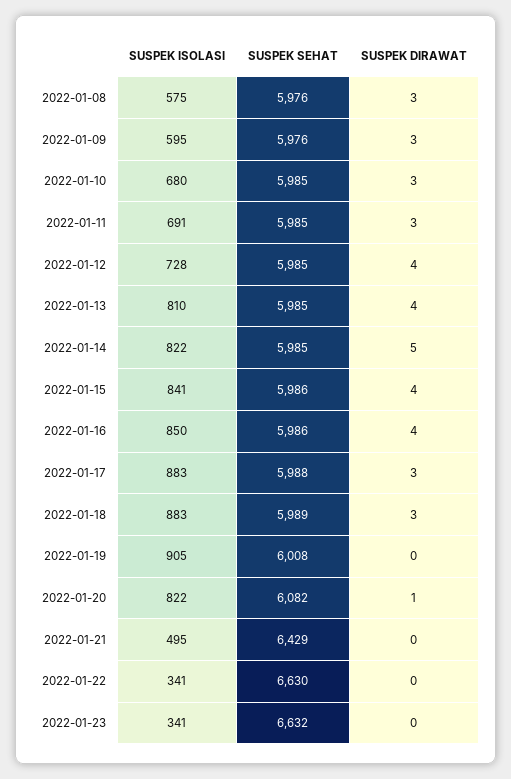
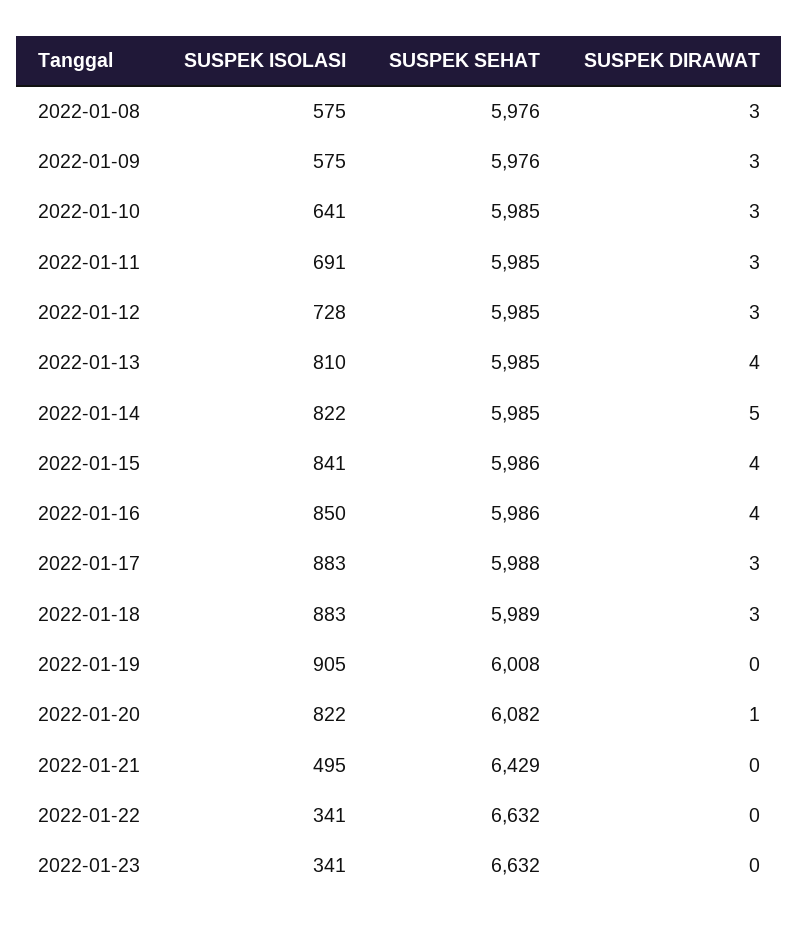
SUSPEK ISOLASI, 2022-01-09: 595 -> 575
SUSPEK ISOLASI, 2022-01-10: 680 -> 641
SUSPEK DIRAWAT, 2022-01-12: 4 -> 3
SUSPEK SEHAT, 2022-01-22: 6630 -> 6632

